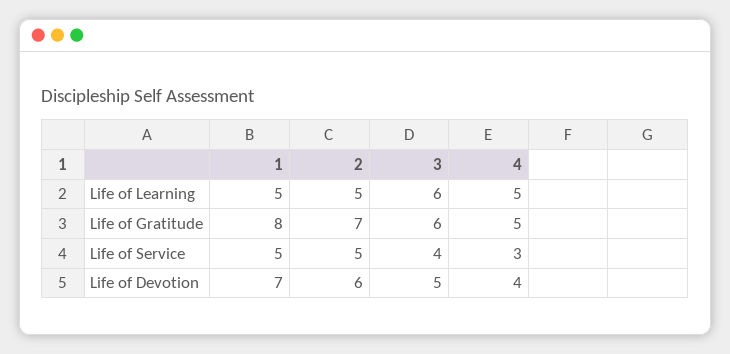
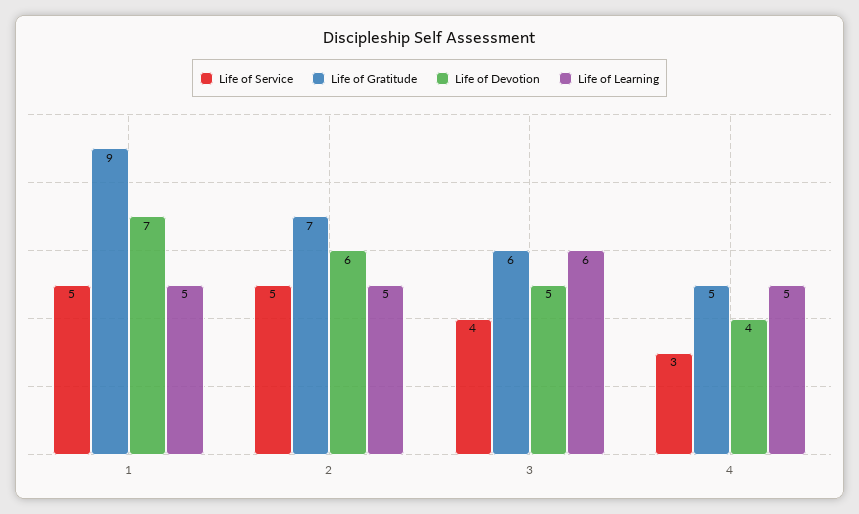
Life of Gratitude, 1: 8 -> 9

